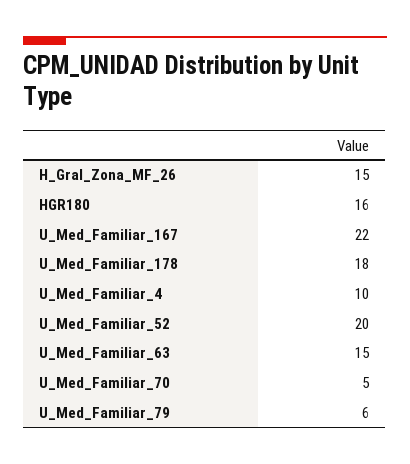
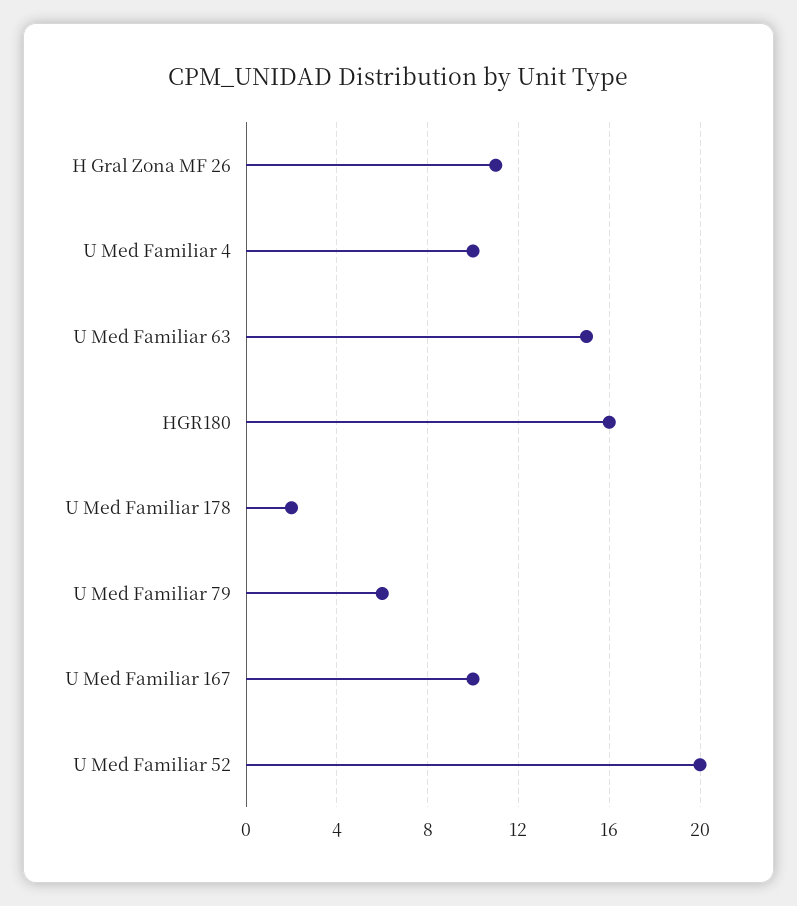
H_Gral_Zona_MF_26: 15 -> 11
U_Med_Familiar_167: 22 -> 10
U_Med_Familiar_178: 18 -> 2
U_Med_Familiar_70: 5 -> none

